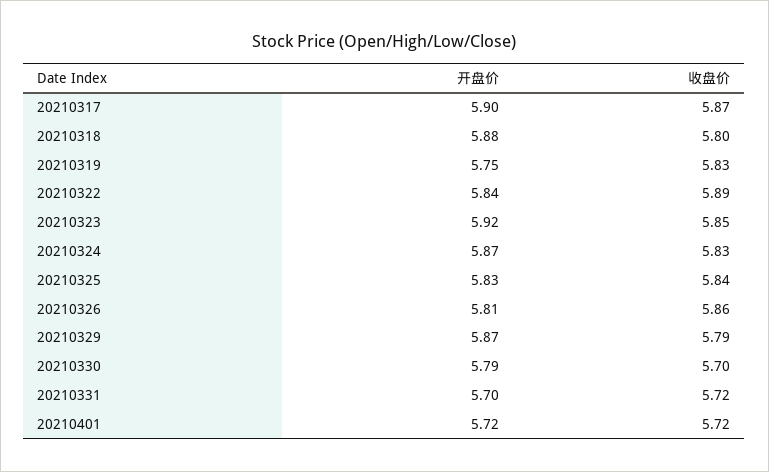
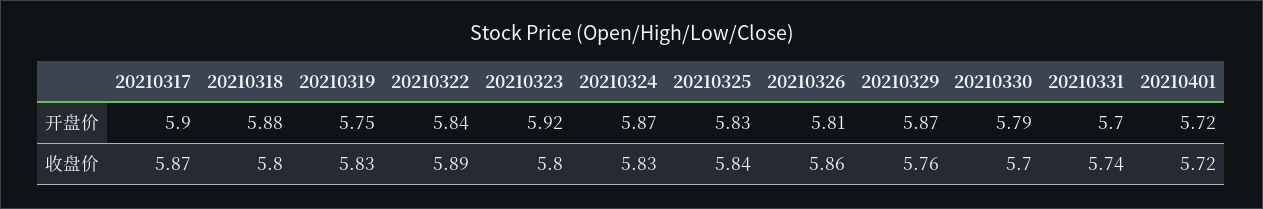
收盘价, 20210323: 5.85 -> 5.8
收盘价, 20210329: 5.79 -> 5.76
收盘价, 20210331: 5.72 -> 5.74

